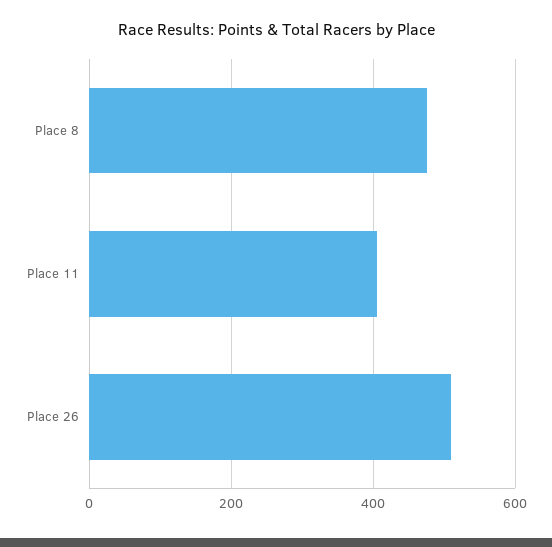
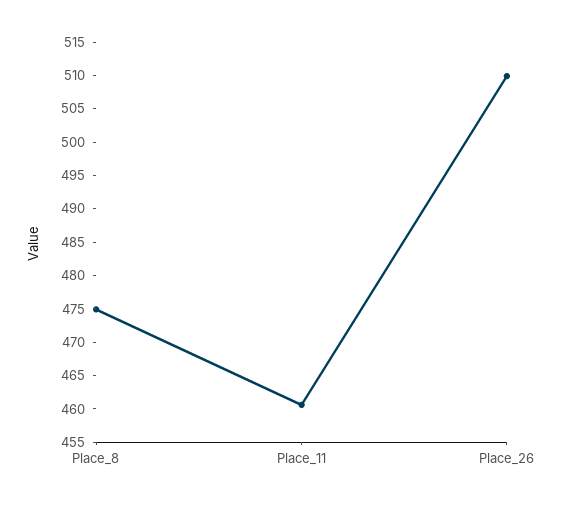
Place 11: 400 -> 460

